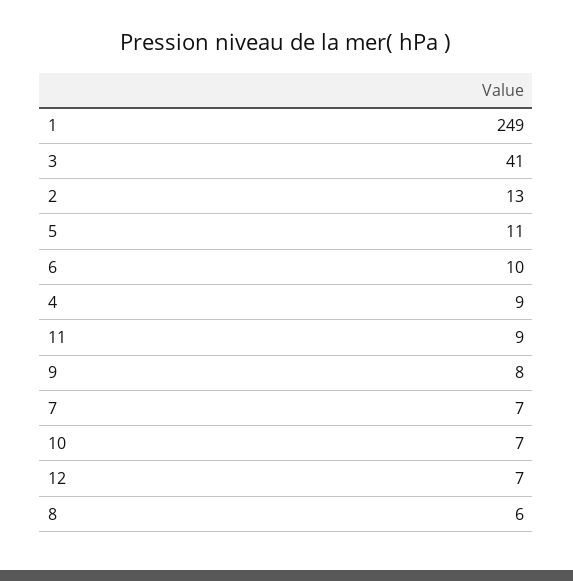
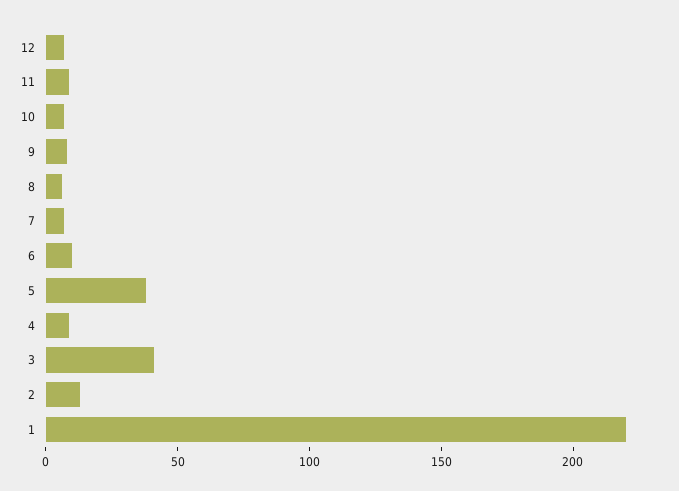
1: 249 -> 220
5: 11 -> 40

